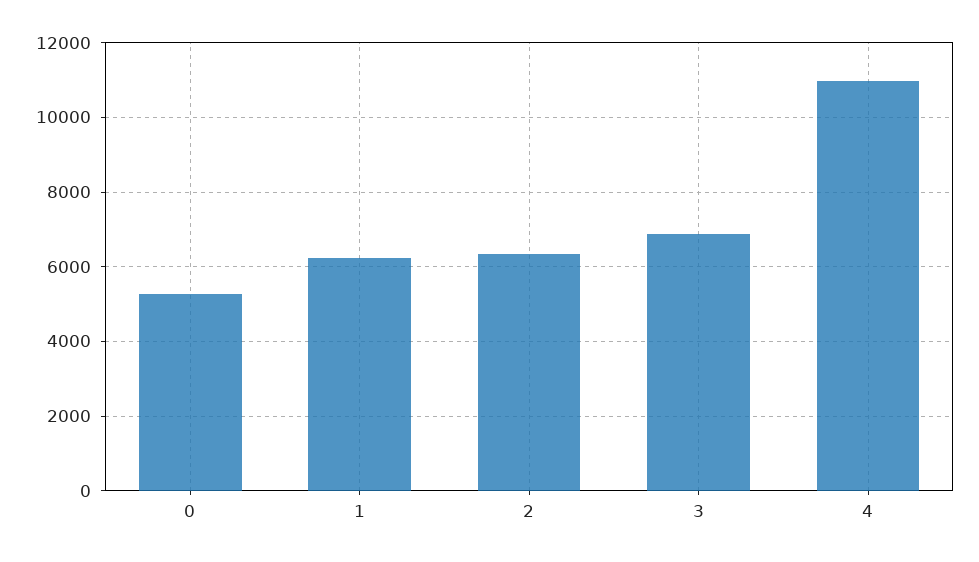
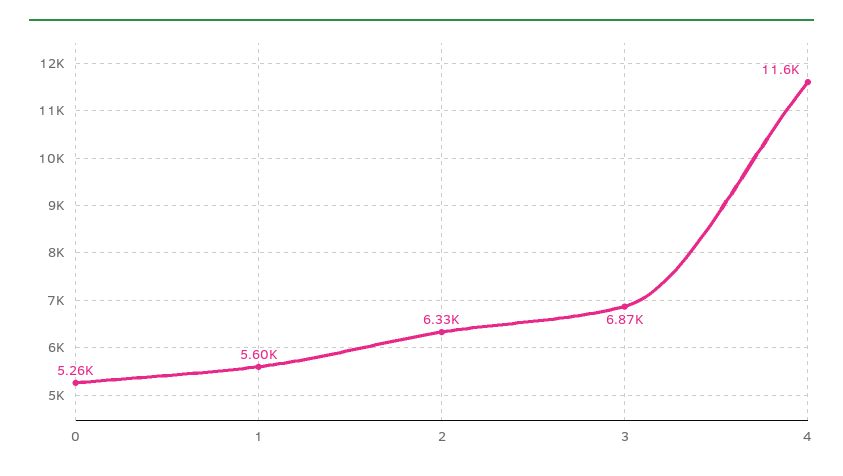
1: 6200 -> 5600
4: 11000 -> 11600

